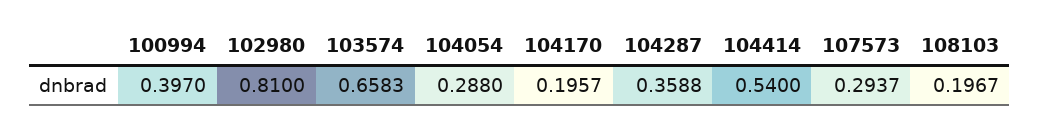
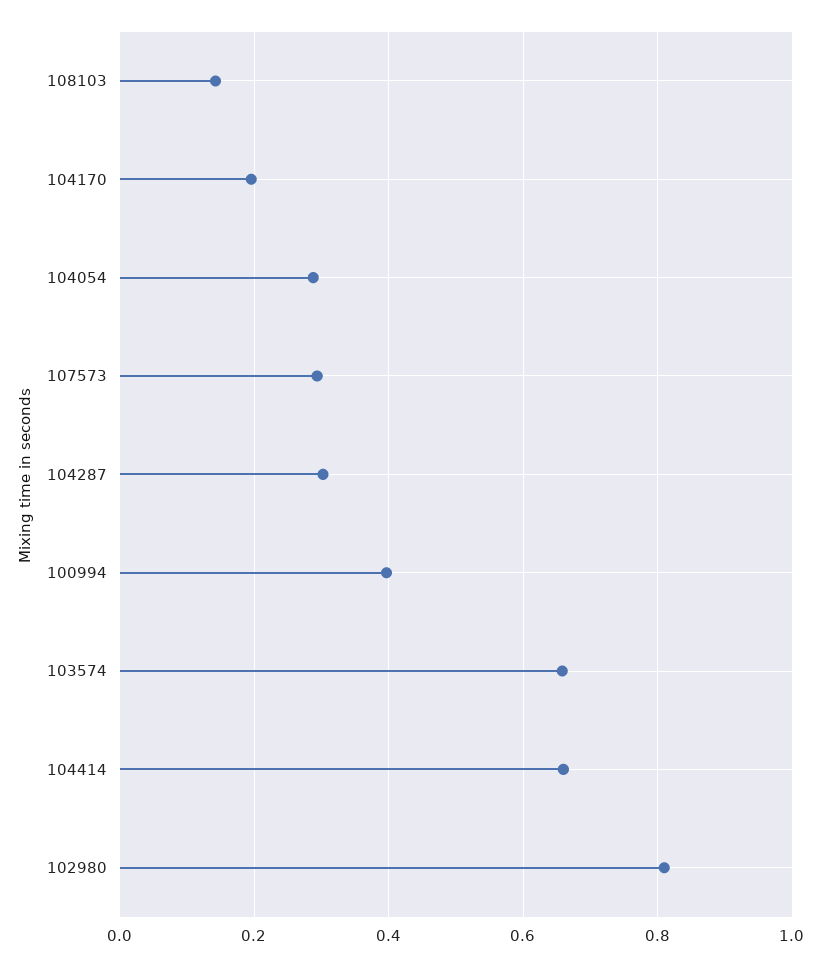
104287: 0.3588 -> 0.3
104414: 0.54 -> 0.66
108103: 0.1967 -> 0.14

